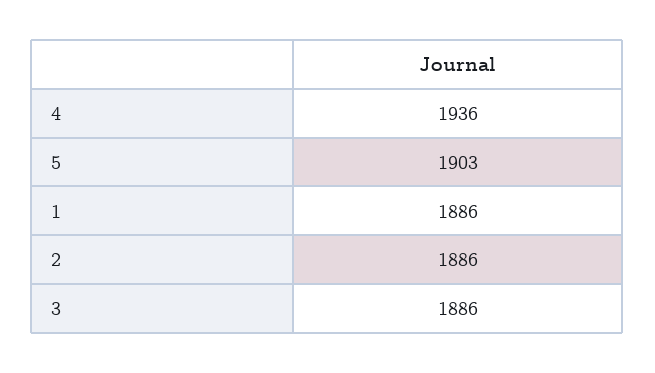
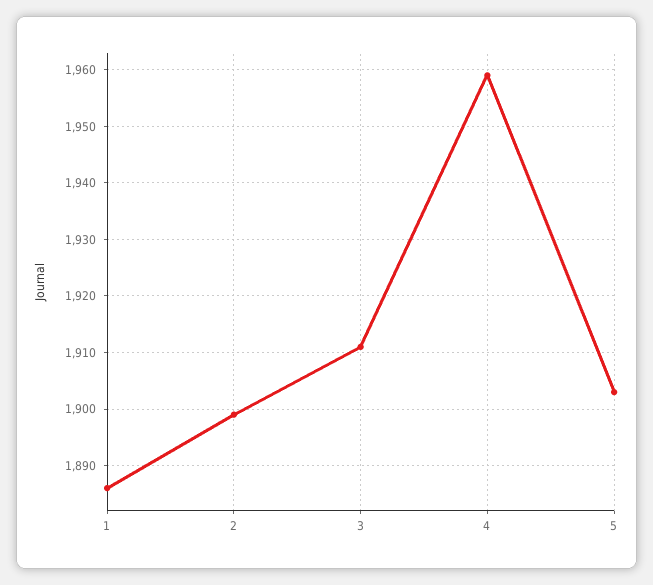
4: 1936 -> 1960
2: 1886 -> 1900
3: 1886 -> 1910

